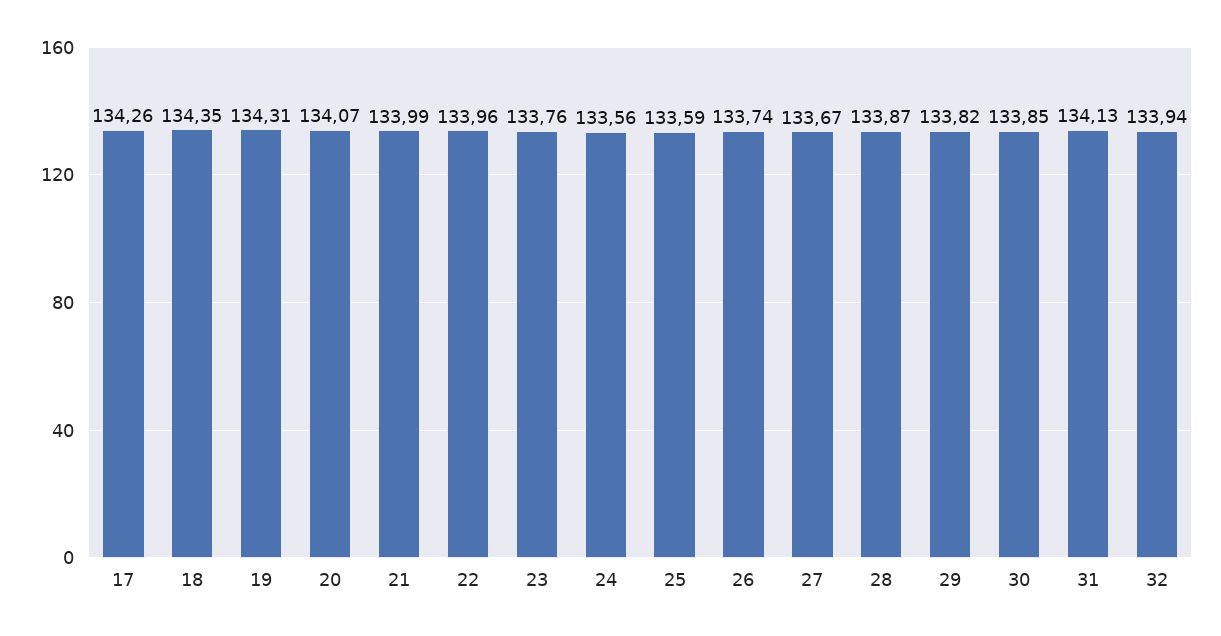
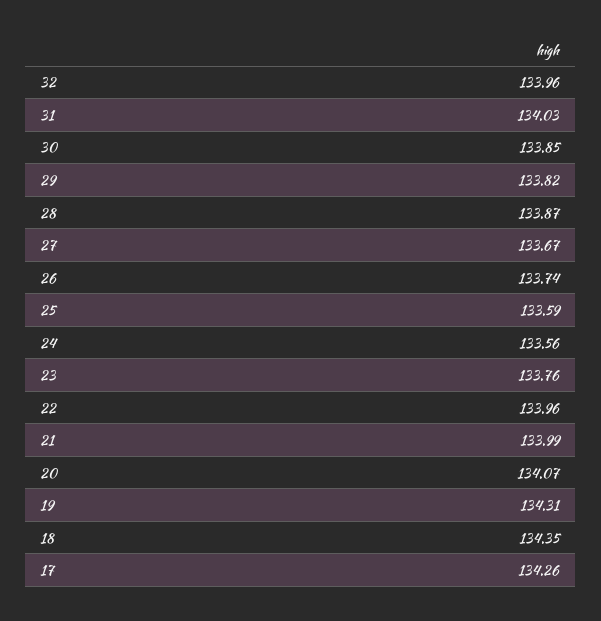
31: 134.13 -> 134.03
32: 133.94 -> 133.96

